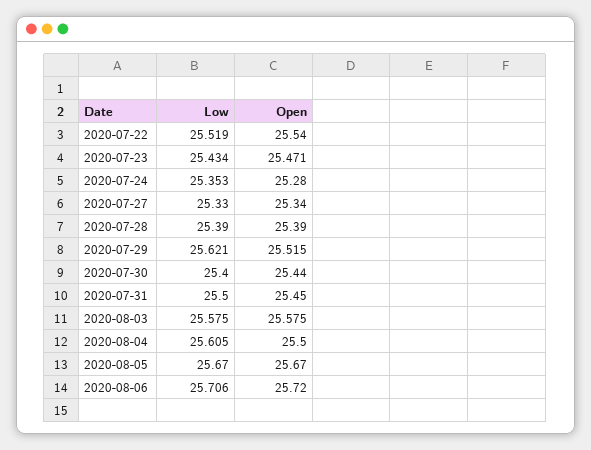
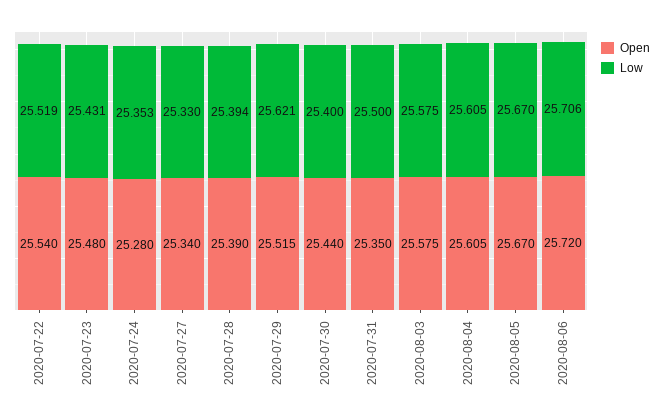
Low, 2020-07-23: 25.434 -> 25.431
Open, 2020-07-23: 25.471 -> 25.48
Low, 2020-07-28: 25.39 -> 25.394
Open, 2020-07-31: 25.45 -> 25.35
Open, 2020-08-04: 25.5 -> 25.605

